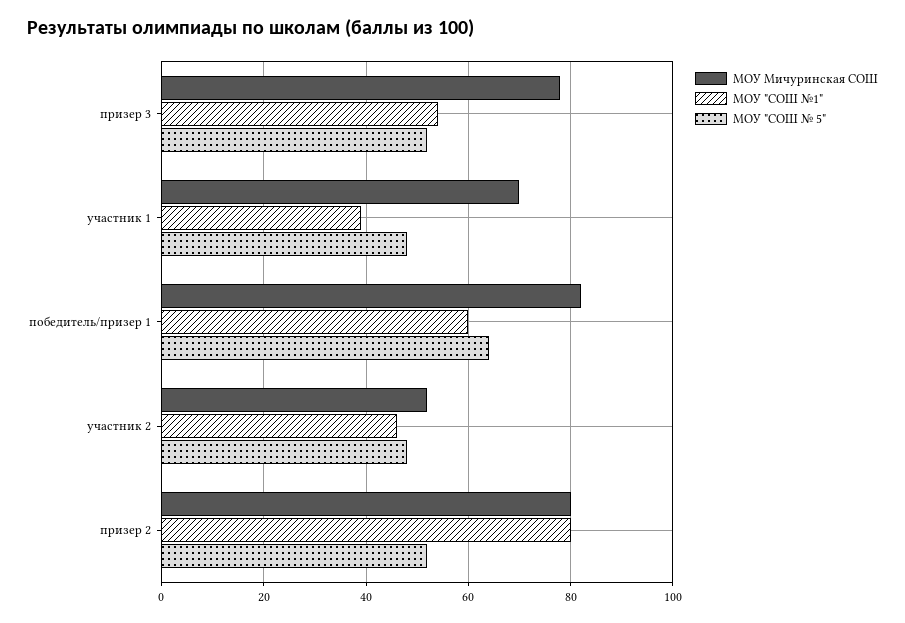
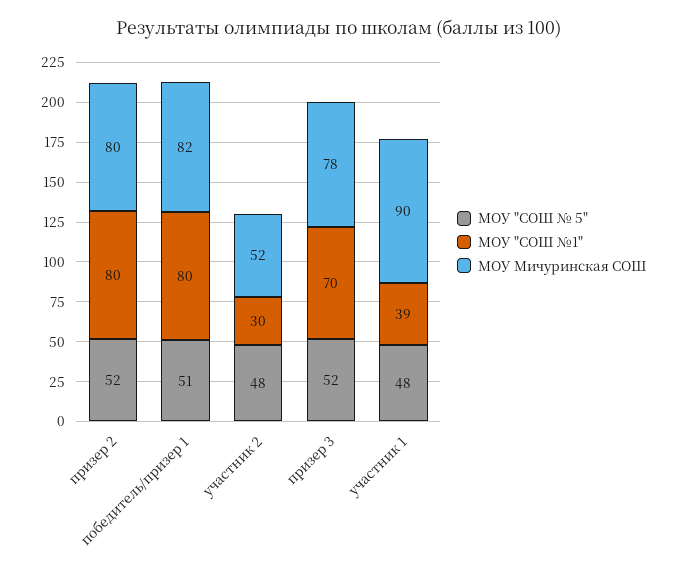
МОУ "СОШ №1", призер 3: 55 -> 70
МОУ Мичуринская СОШ, участник 1: 70 -> 90
МОУ "СОШ №1", победитель/призер 1: 60 -> 80
МОУ "СОШ № 5", победитель/призер 1: 65 -> 51
МОУ "СОШ №1", участник 2: 45 -> 30

